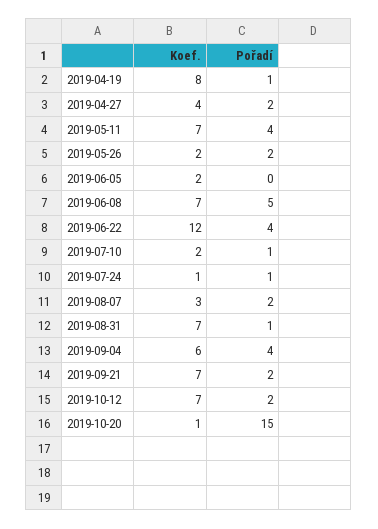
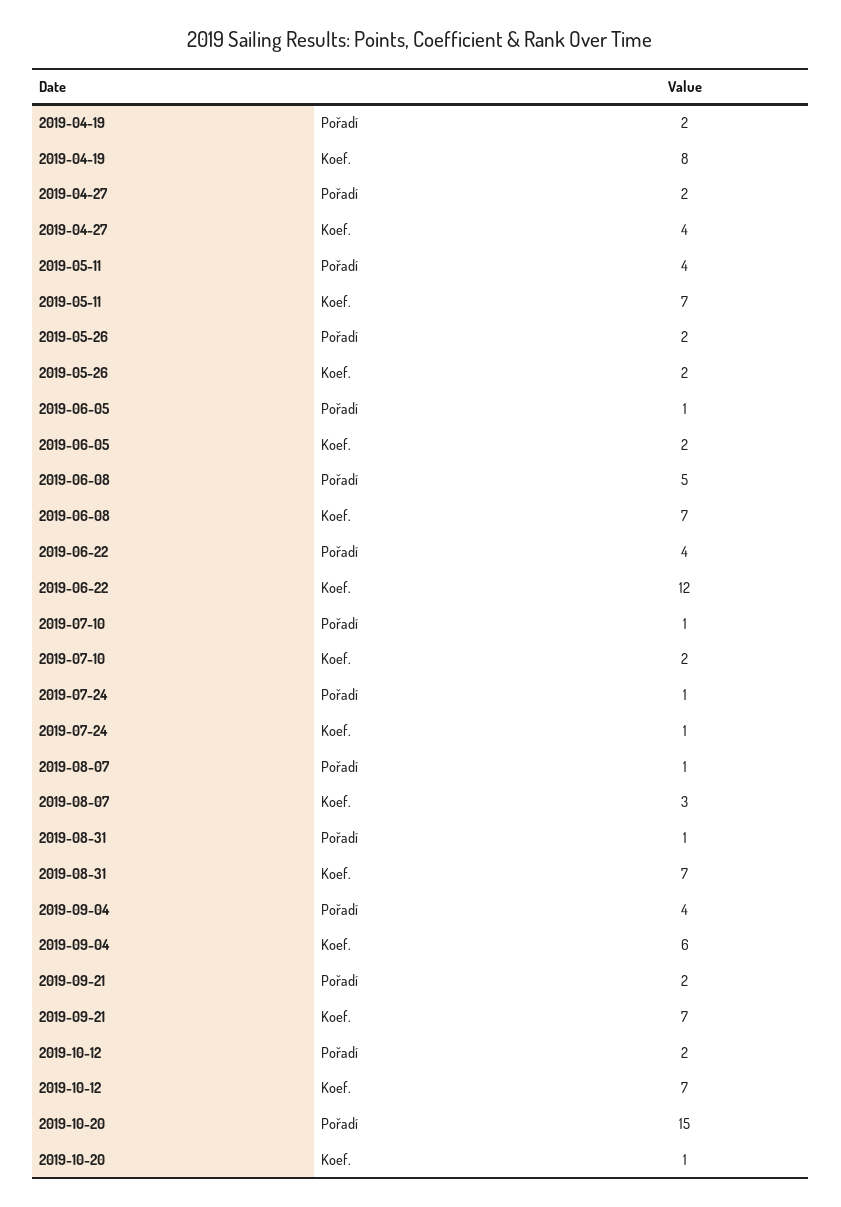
Pořadí, 2019-04-19: 1 -> 2
Pořadí, 2019-06-05: 0 -> 1
Pořadí, 2019-08-07: 2 -> 1

